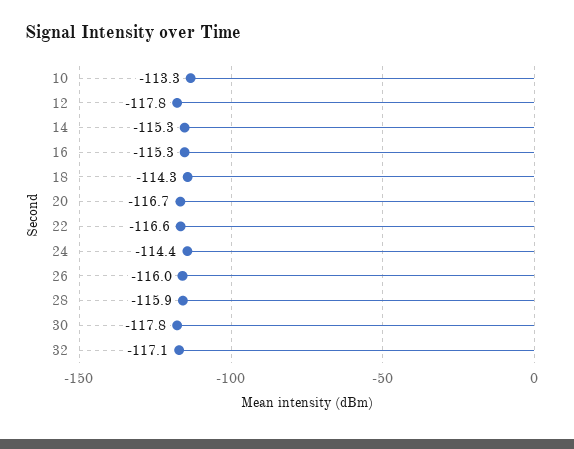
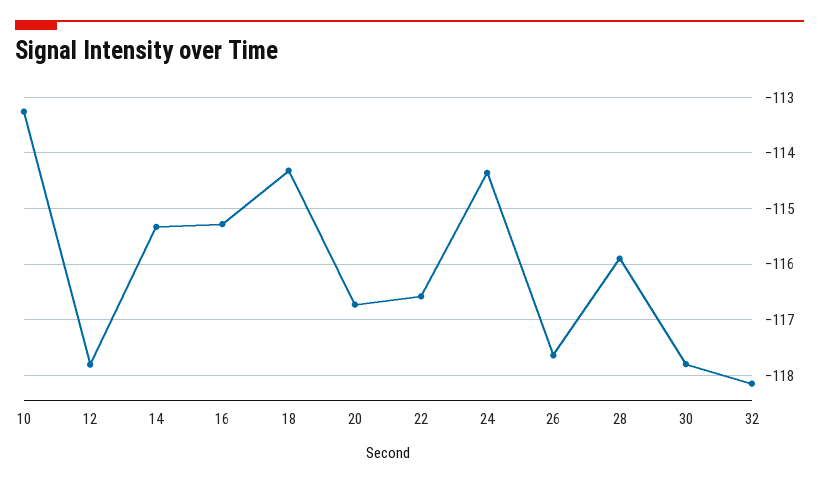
26: -116 -> -117.6
32: -117.1 -> -118.2

